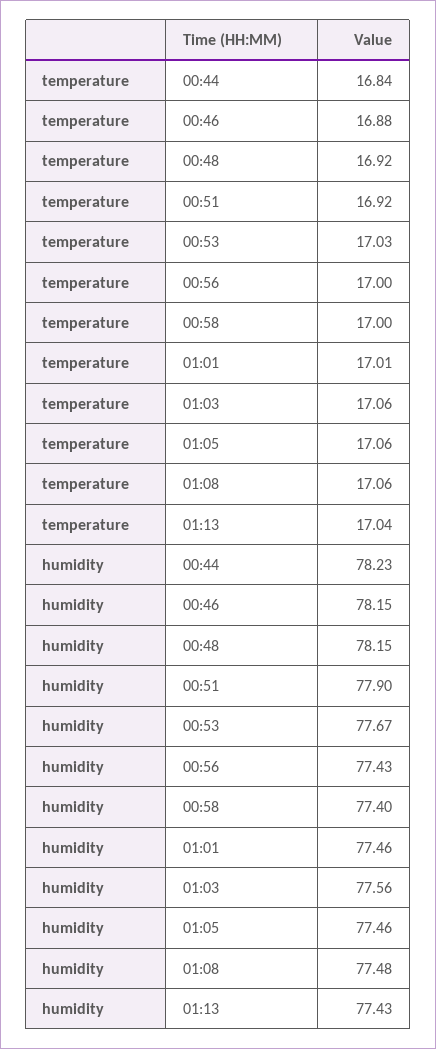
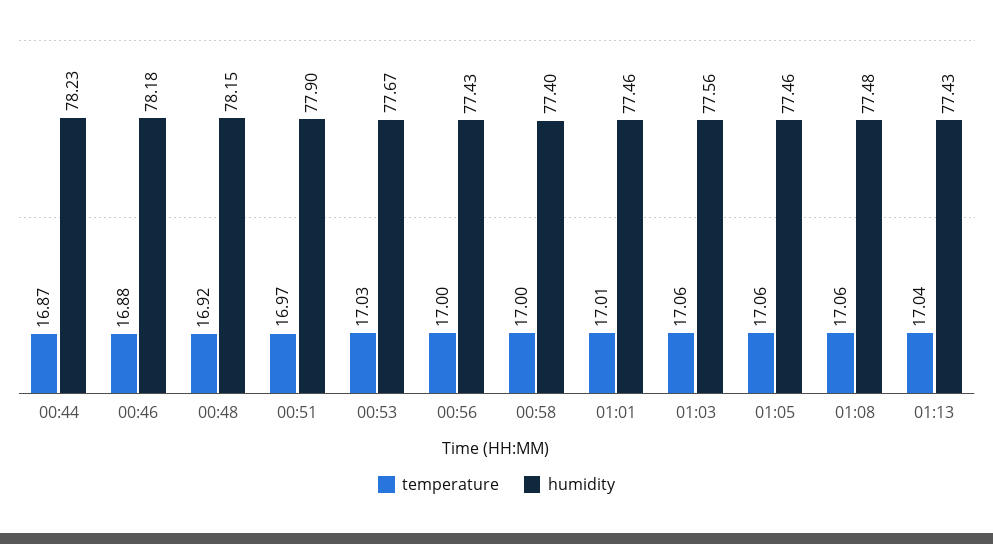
temperature, 00:44: 16.84 -> 16.87
temperature, 00:51: 16.92 -> 16.97
humidity, 00:46: 78.15 -> 78.18

